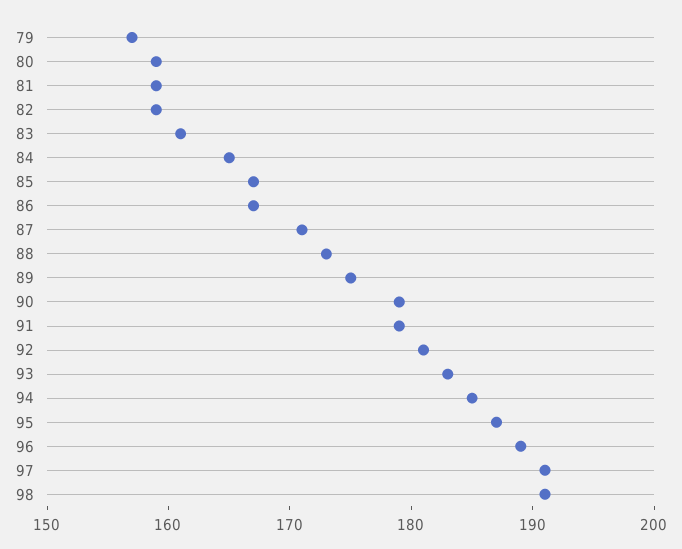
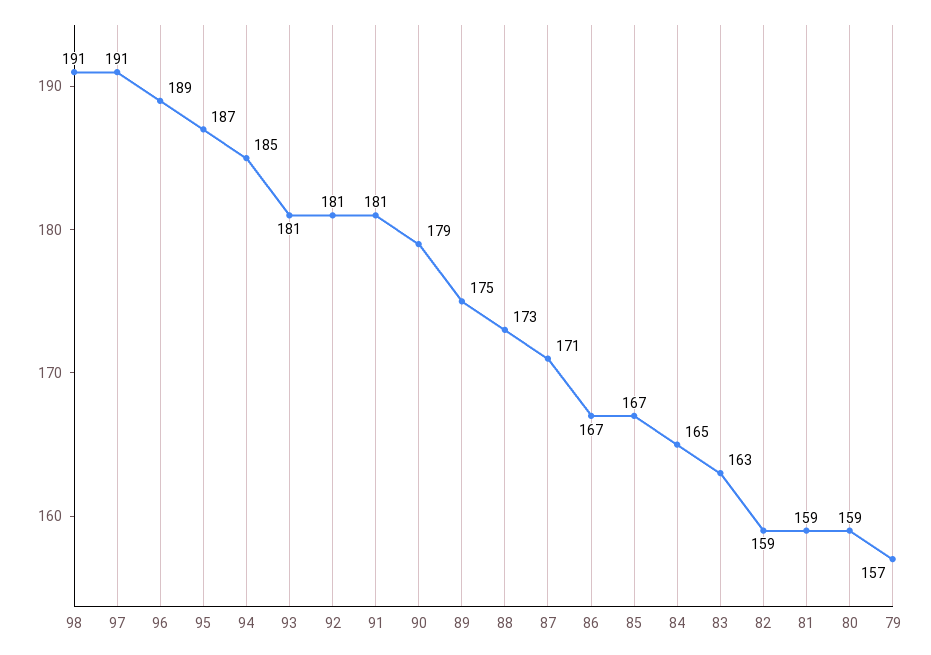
83: 161 -> 163
91: 179 -> 181
93: 183 -> 181

